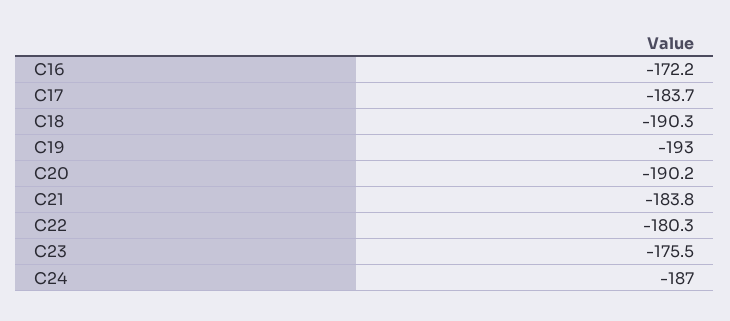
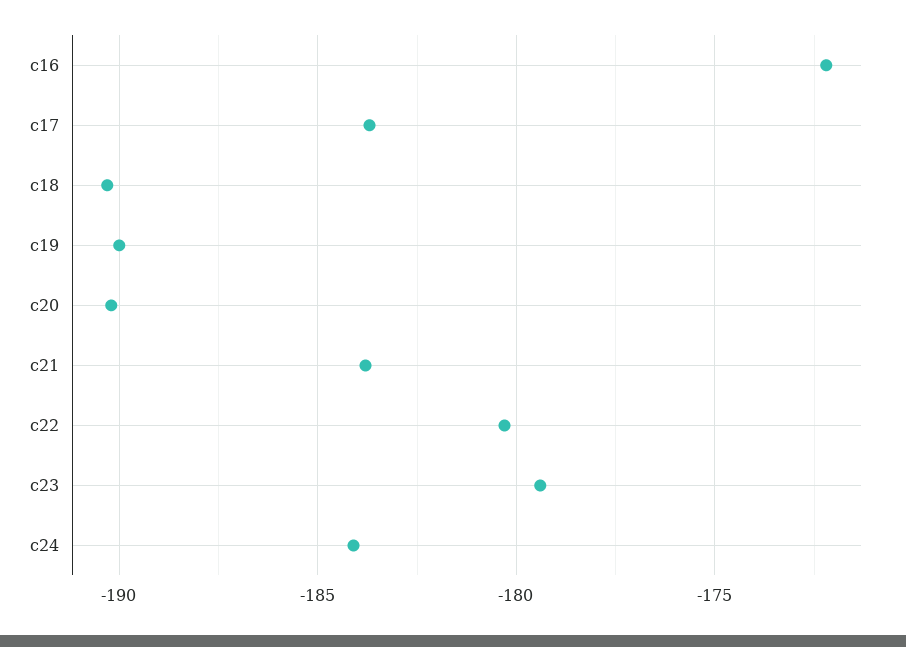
C19: -193 -> -190
C23: -175.5 -> -179.5
C24: -187 -> -184

